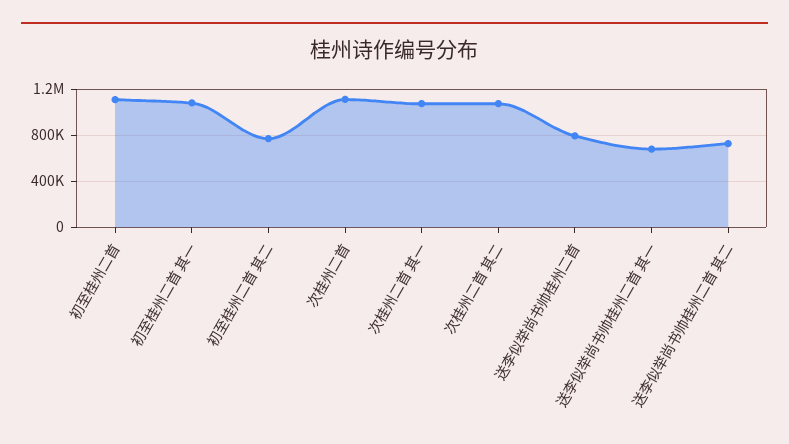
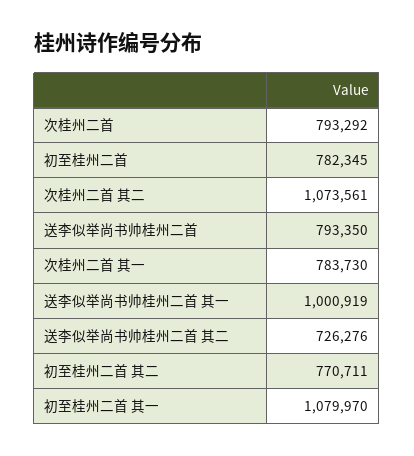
初至桂州二首: 1100000 -> 782345
次桂州二首: 1100000 -> 793292
次桂州二首 其一: 1100000 -> 783730
送李似举尚书帅桂州二首 其一: 700000 -> 1000919

